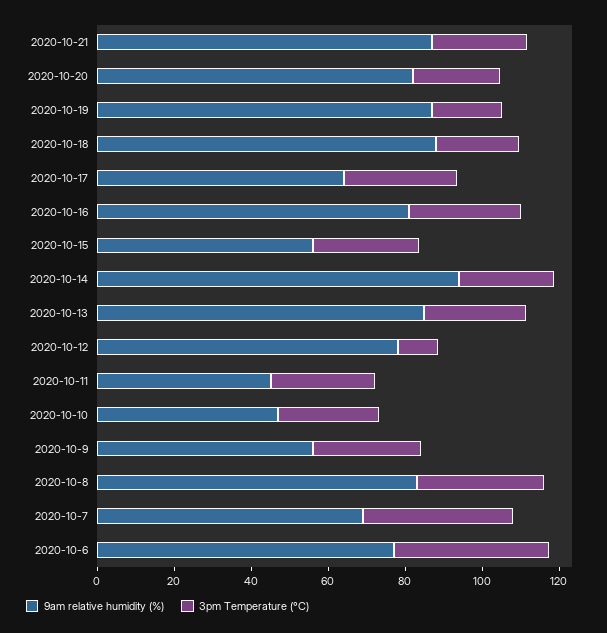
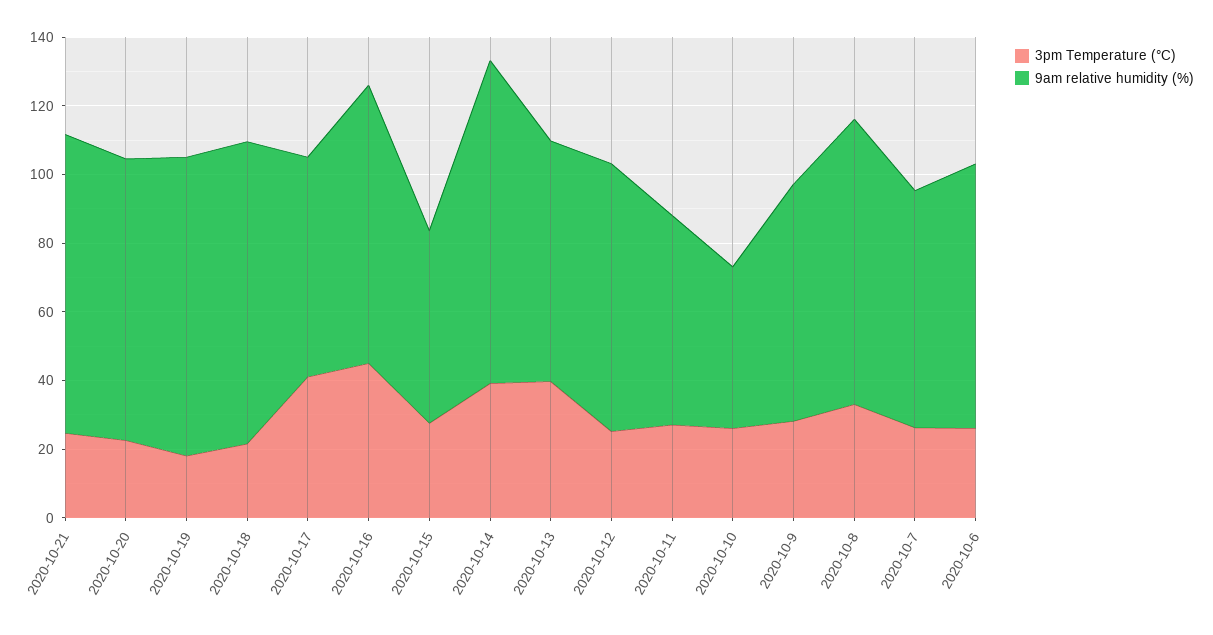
3pm Temperature (°C), 2020-10-17: 30 -> 40
3pm Temperature (°C), 2020-10-16: 30 -> 45
3pm Temperature (°C), 2020-10-14: 25 -> 40
9am relative humidity (%), 2020-10-13: 85 -> 70
3pm Temperature (°C), 2020-10-13: 25 -> 40
3pm Temperature (°C), 2020-10-12: 10 -> 25
9am relative humidity (%), 2020-10-11: 45 -> 60
9am relative humidity (%), 2020-10-9: 55 -> 70
3pm Temperature (°C), 2020-10-7: 40 -> 25
3pm Temperature (°C), 2020-10-6: 40 -> 25

